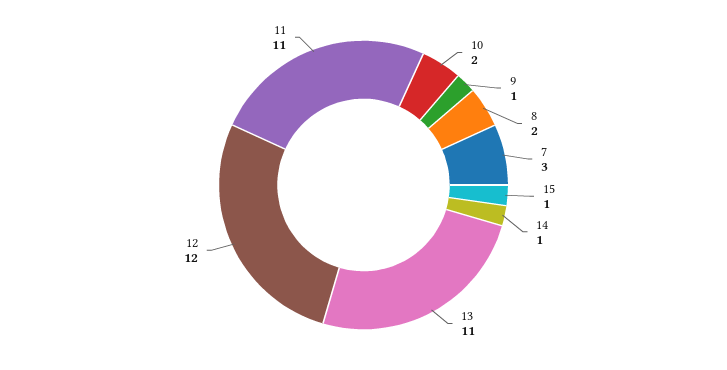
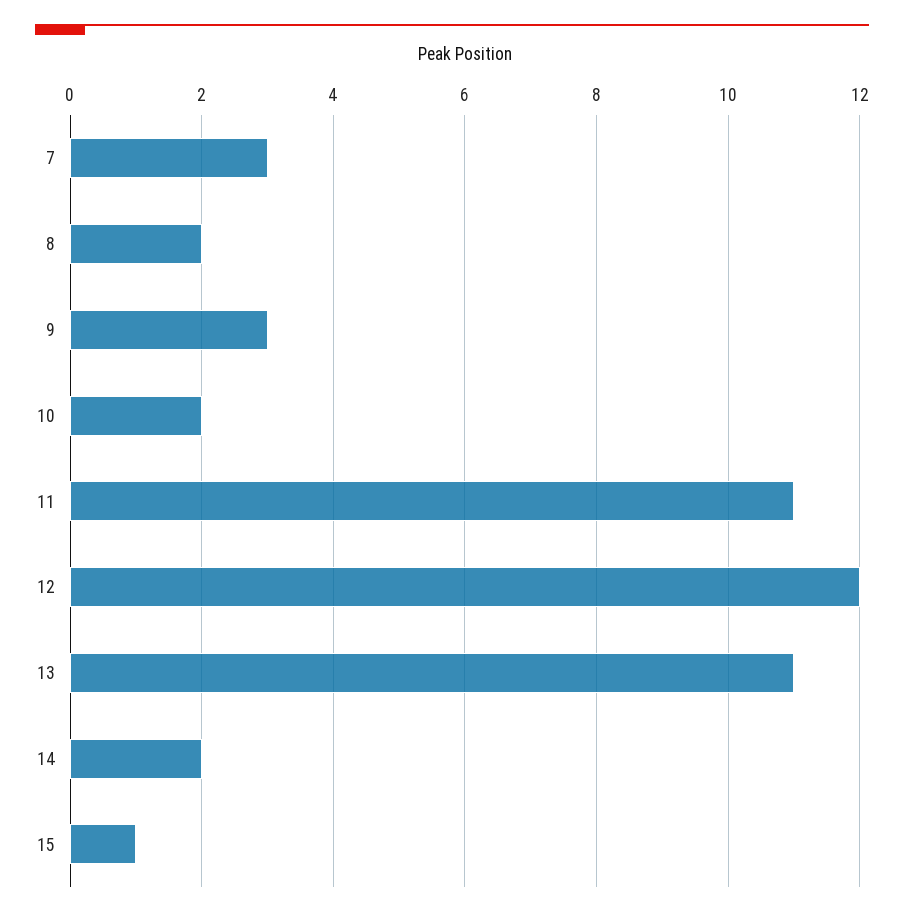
9: 1 -> 3
14: 1 -> 2

